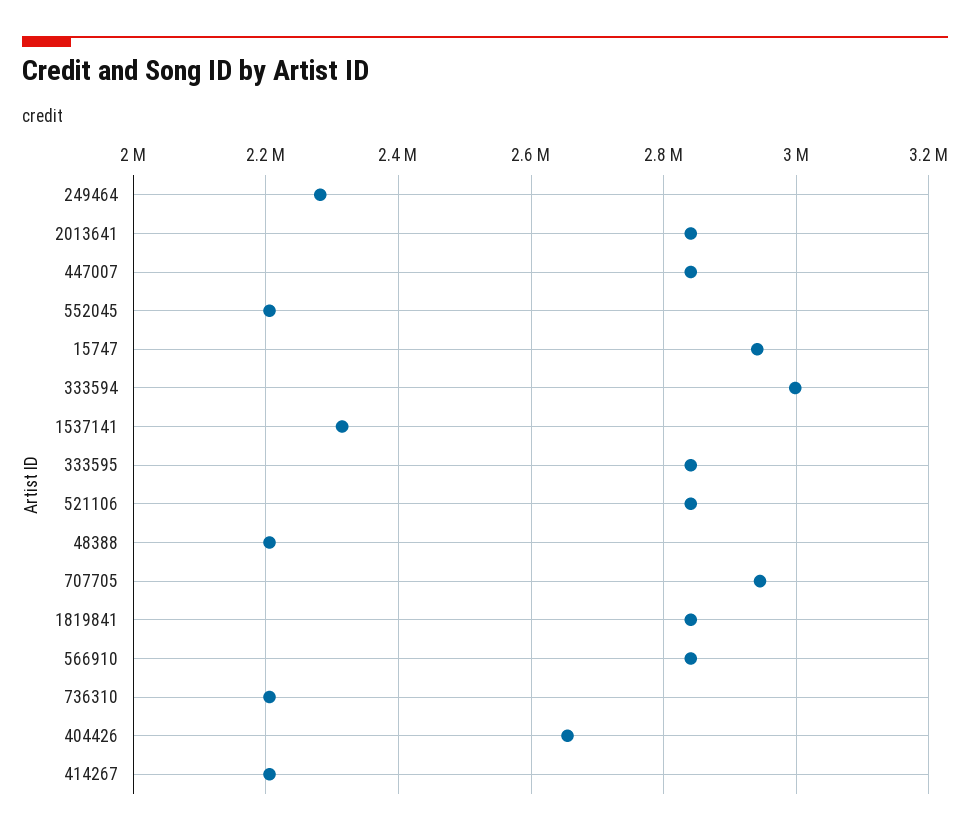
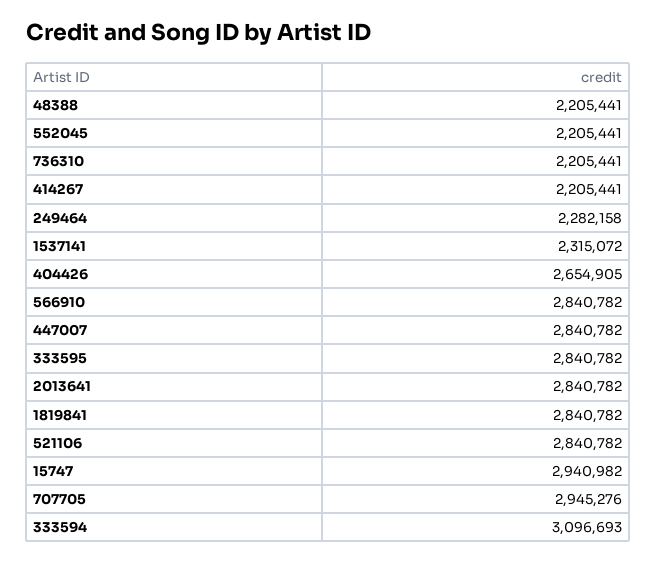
333594: 3000000 -> 3096693

